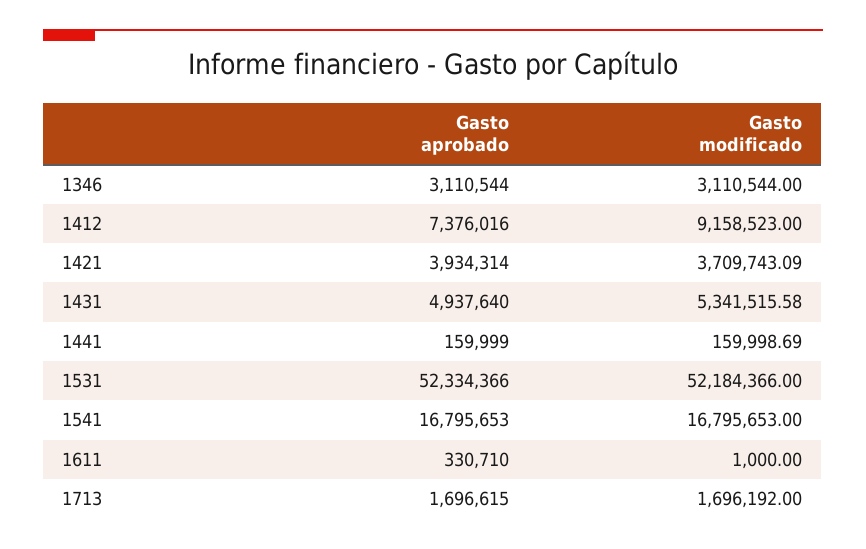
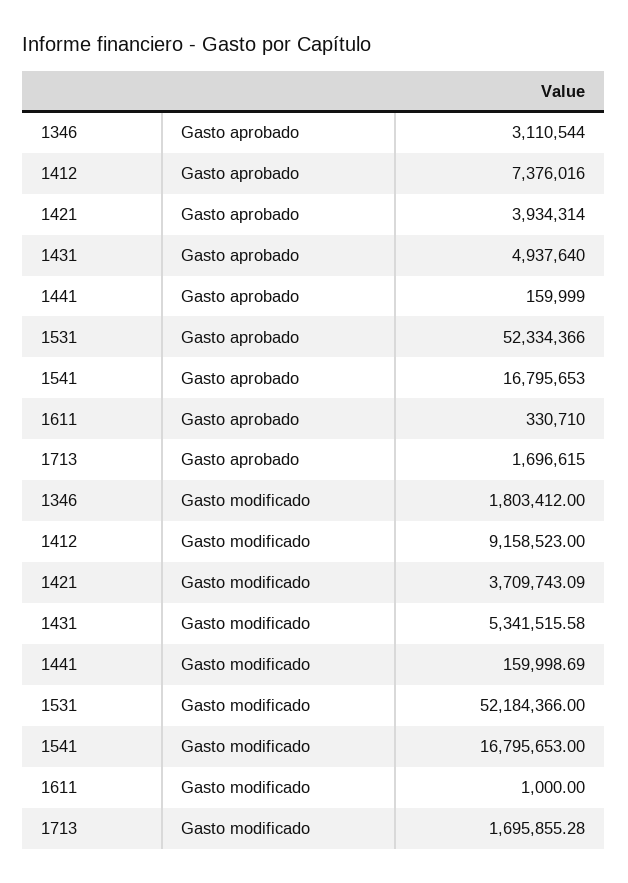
Gasto modificado, 1346: 3110544 -> 1803412
Gasto modificado, 1713: 1696192 -> 1695855.28

